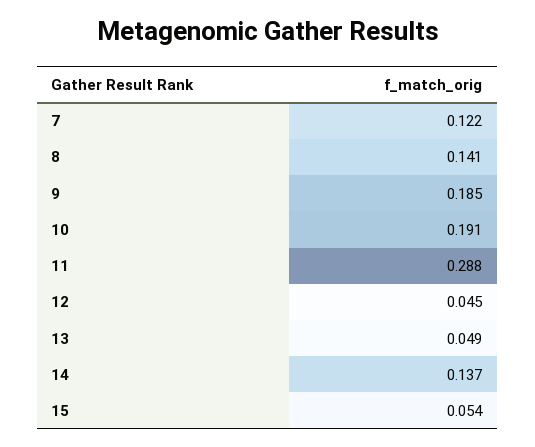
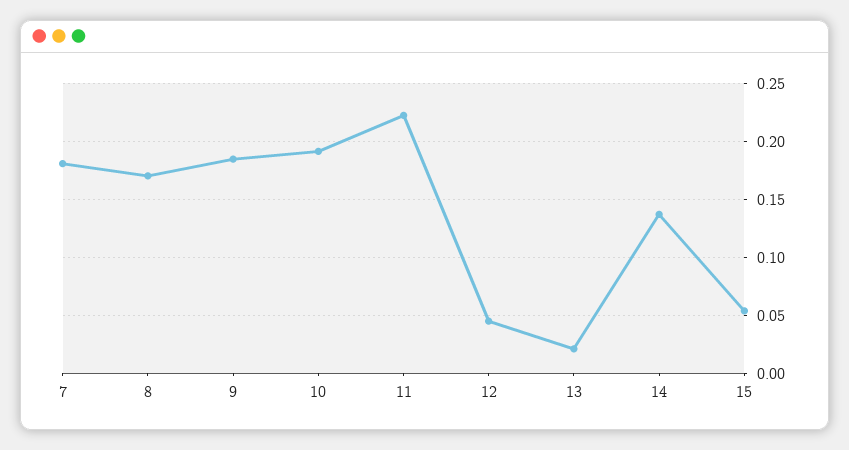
7: 0.122 -> 0.18
8: 0.141 -> 0.17
11: 0.288 -> 0.22
13: 0.049 -> 0.02

